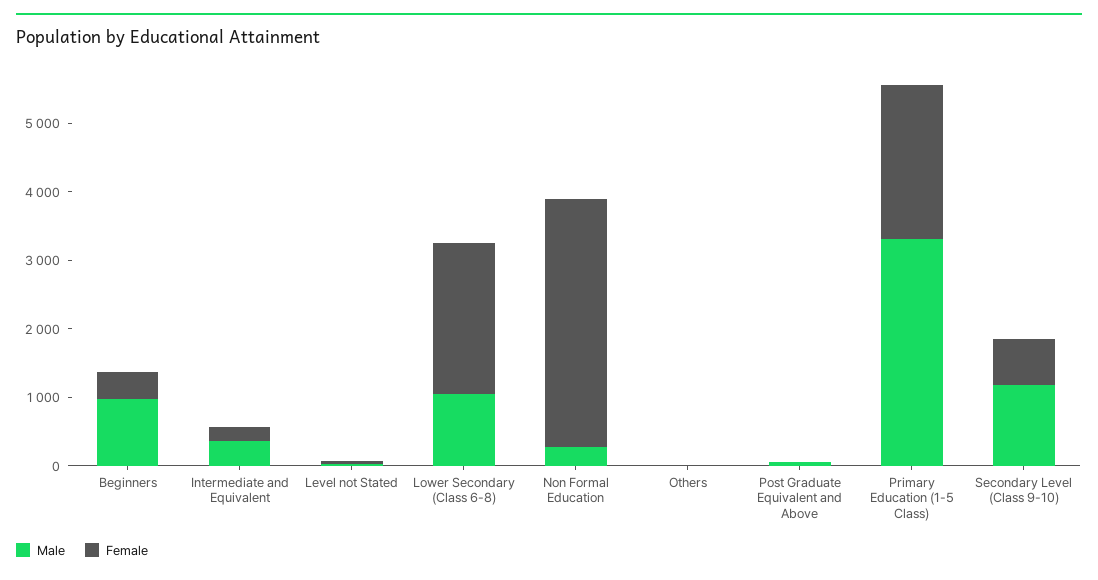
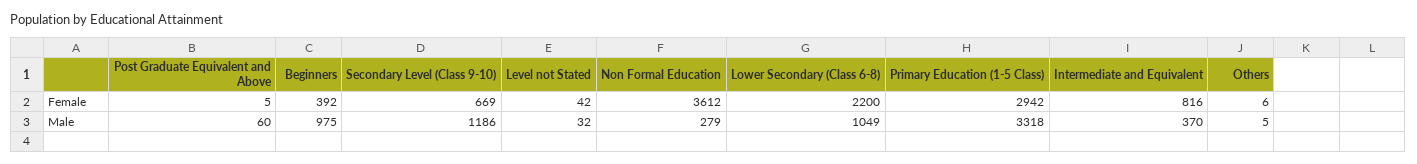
Female, Intermediate and Equivalent: 200 -> 816
Female, Primary Education (1-5 Class): 2200 -> 2942

